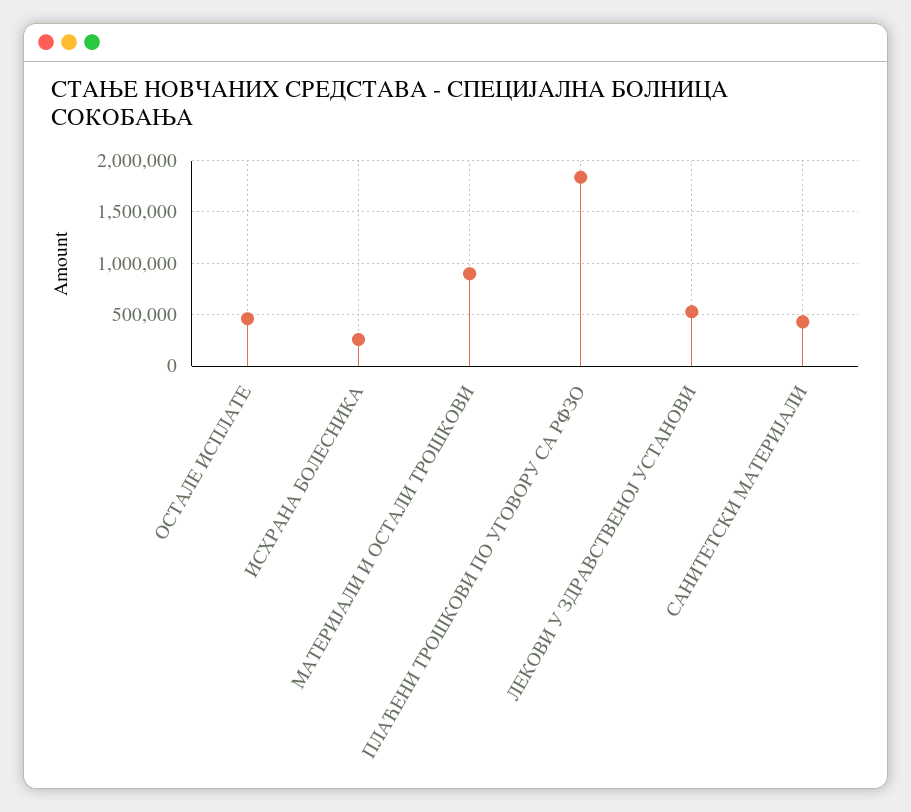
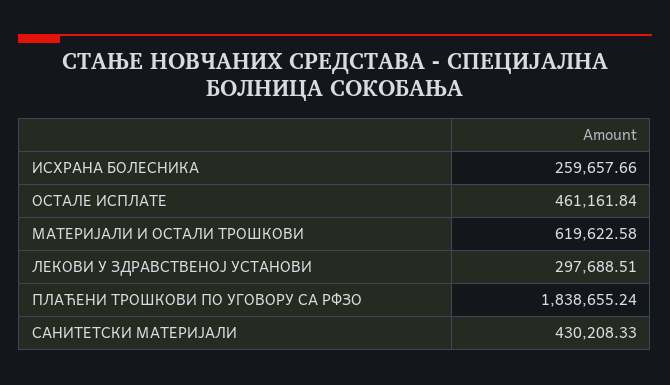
МАТЕРИЈАЛИ И ОСТАЛИ ТРОШКОВИ: 900000 -> 619622.58
ЛЕКОВИ У ЗДРАВСТВЕНОЈ УСТАНОВИ: 500000 -> 297688.51

